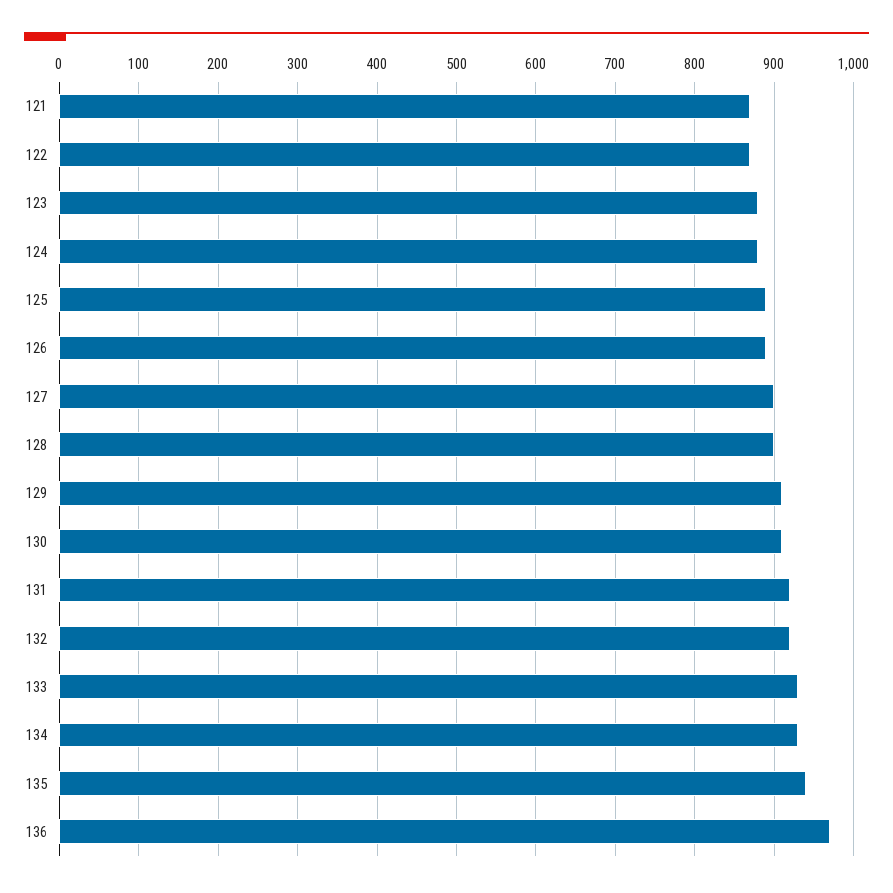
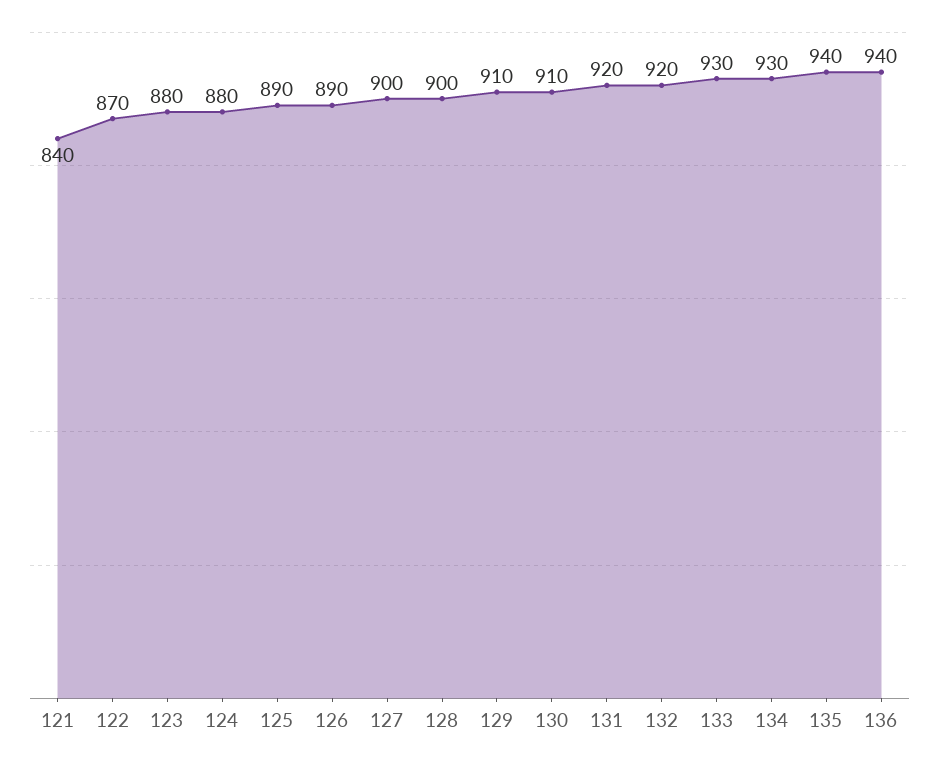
121: 870 -> 840
136: 970 -> 940

